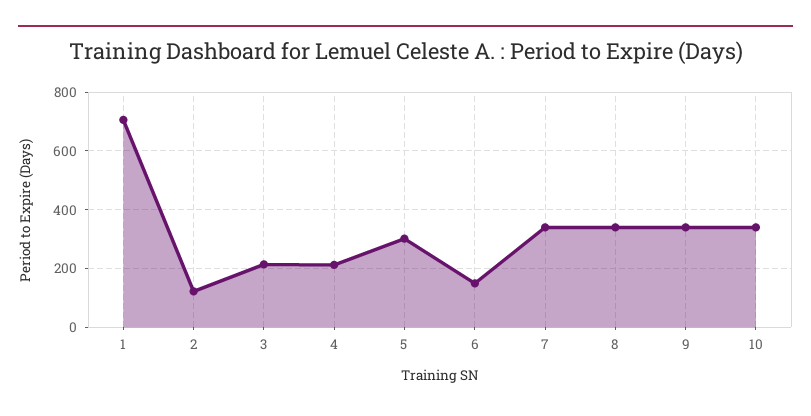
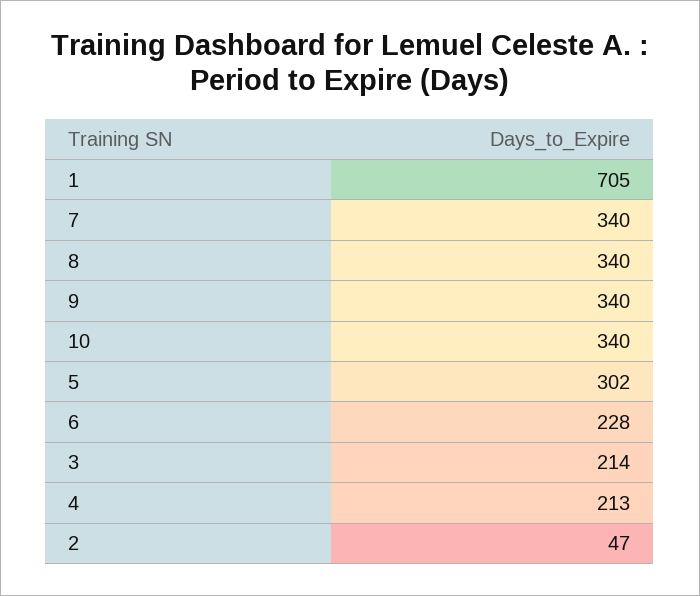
2: 125 -> 47
6: 150 -> 228

